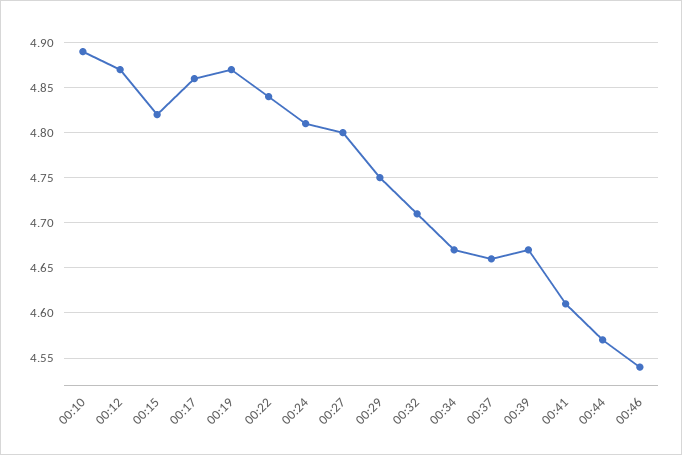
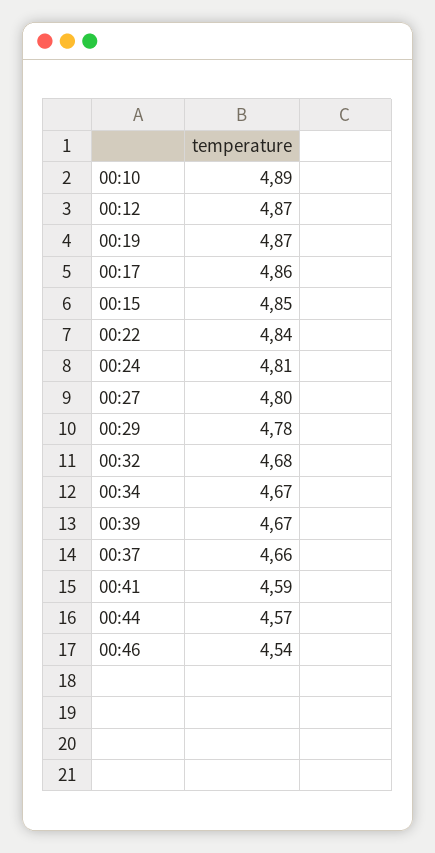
00:15: 4.82 -> 4.85
00:29: 4.75 -> 4.78
00:32: 4.71 -> 4.68
00:41: 4.61 -> 4.59

